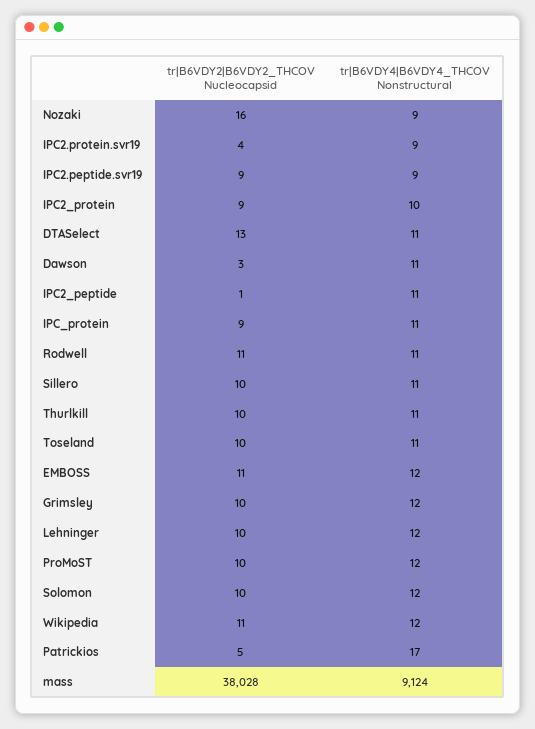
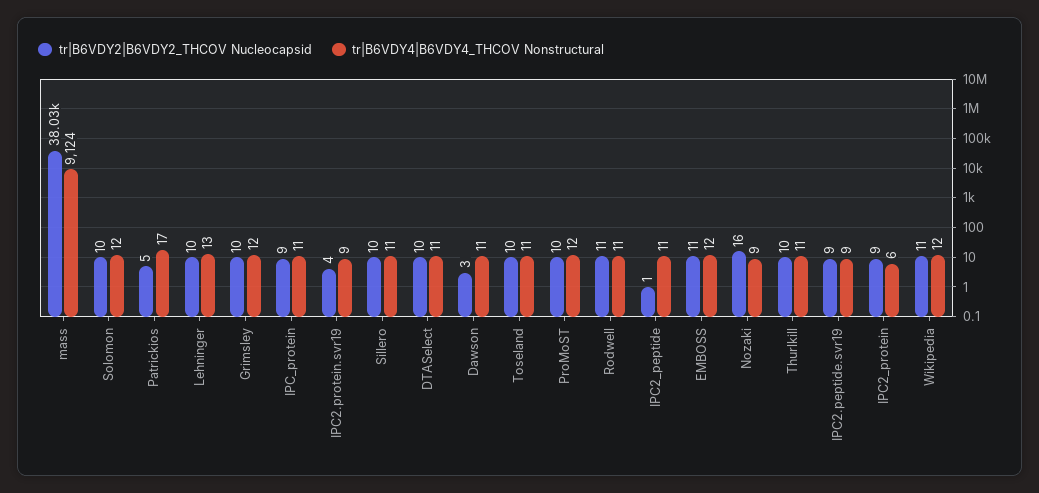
tr|B6VDY4|B6VDY4_THCOV Nonstructural, IPC2_protein: 10 -> 6
tr|B6VDY2|B6VDY2_THCOV Nucleocapsid, DTASelect: 13 -> 10
tr|B6VDY4|B6VDY4_THCOV Nonstructural, Lehninger: 12 -> 13

